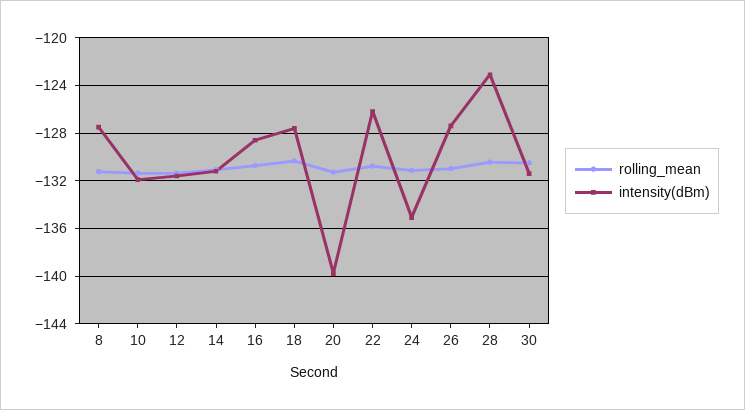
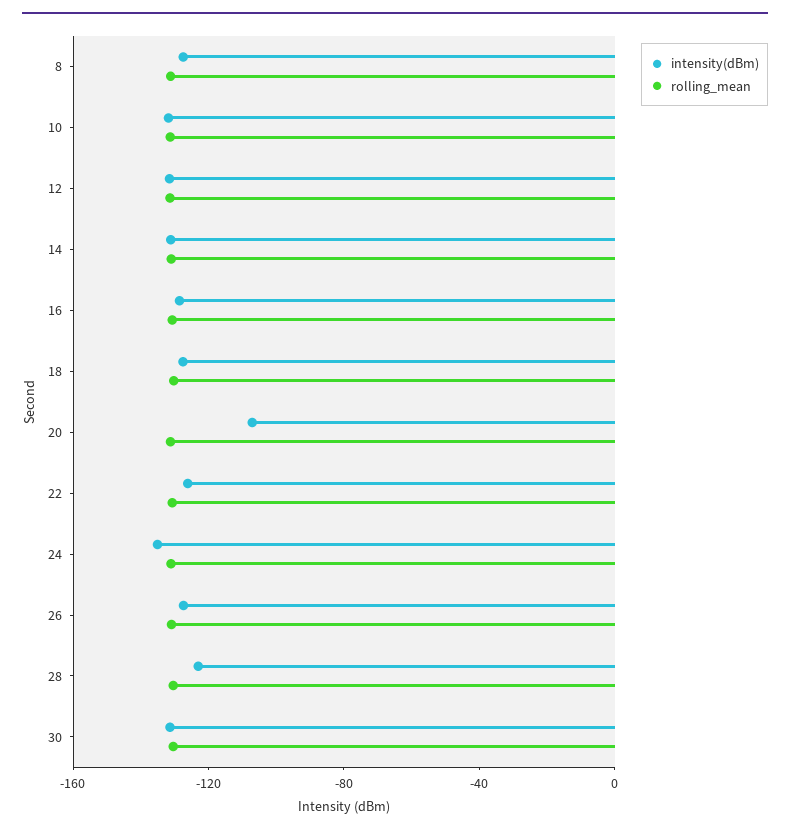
intensity(dBm), 20: -140 -> -110

